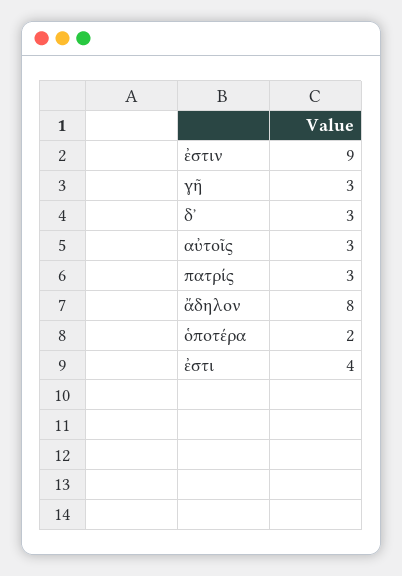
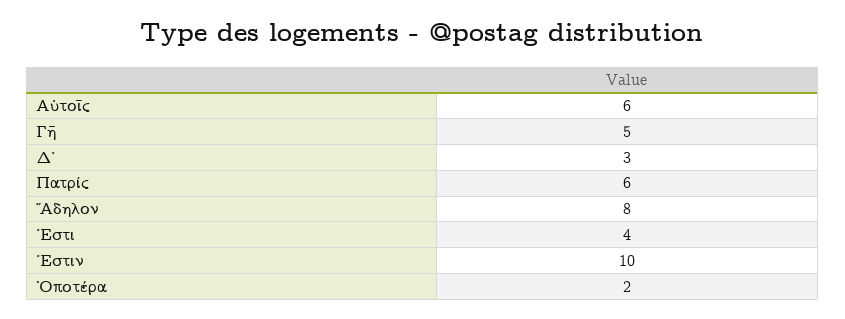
ἐστιν: 9 -> 10
γῆ: 3 -> 5
αὐτοῖς: 3 -> 6
πατρίς: 3 -> 6

